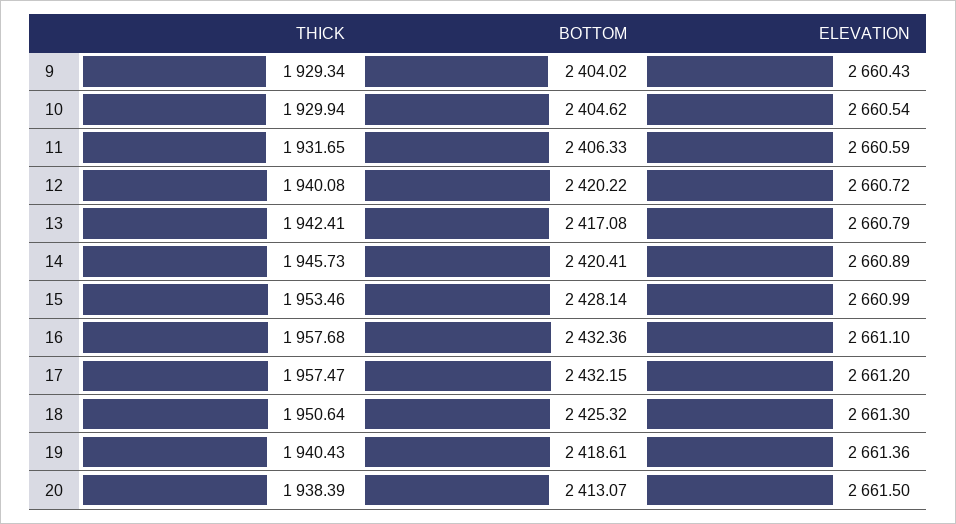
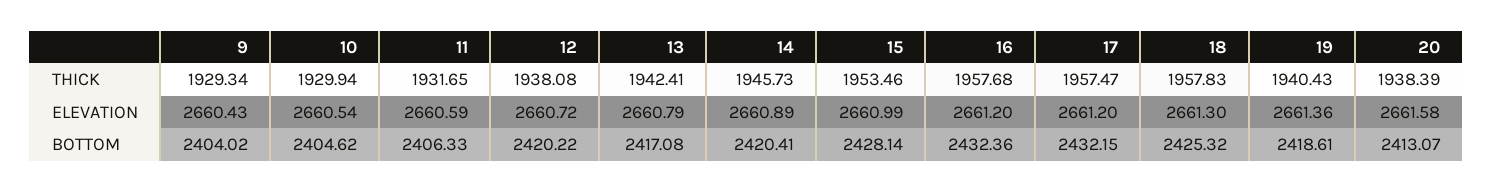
THICK, 12: 1940.08 -> 1938.08
ELEVATION, 16: 2661.1 -> 2661.2
THICK, 18: 1950.64 -> 1957.83
ELEVATION, 20: 2661.5 -> 2661.58

